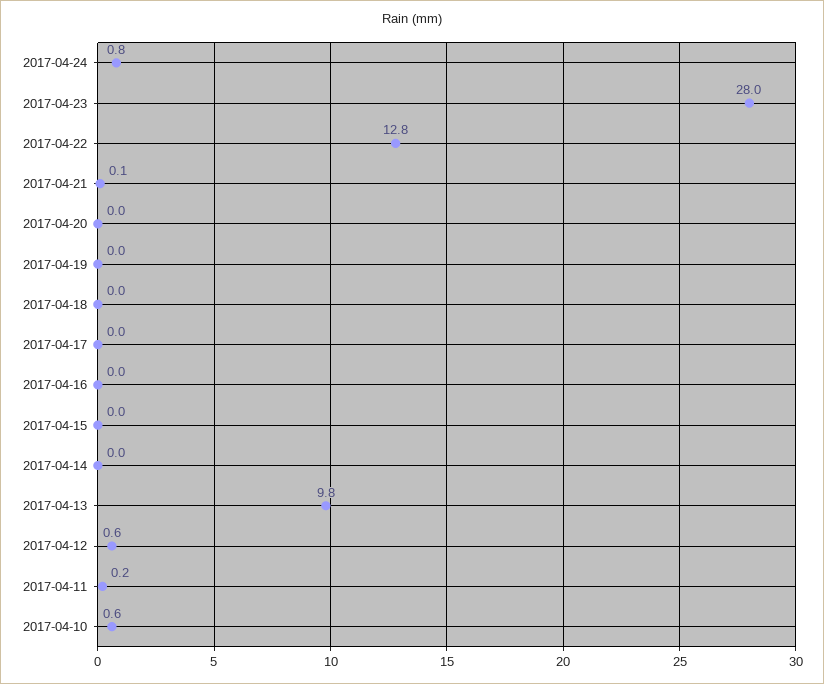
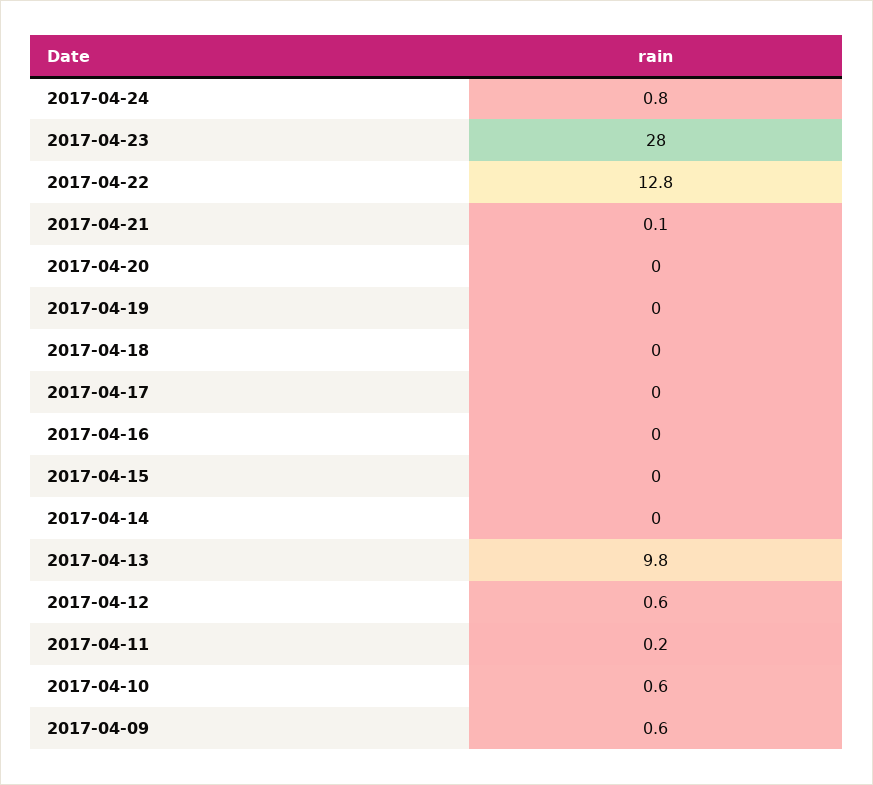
2017-04-09: none -> 0.6

